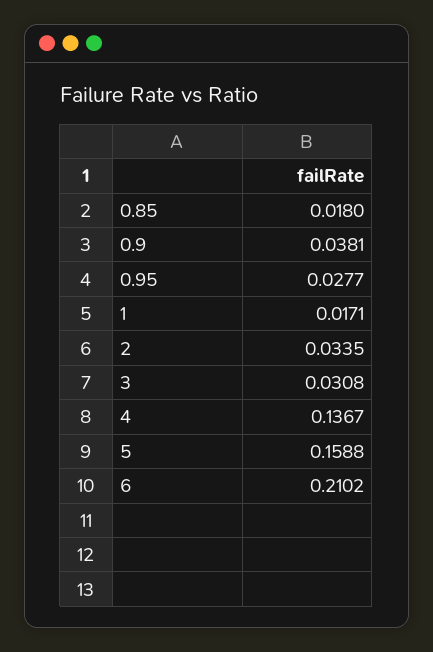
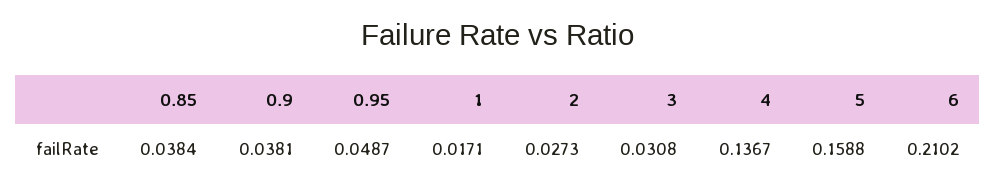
0.85: 0.018 -> 0.0384
0.95: 0.0277 -> 0.0487
2: 0.0335 -> 0.0273

